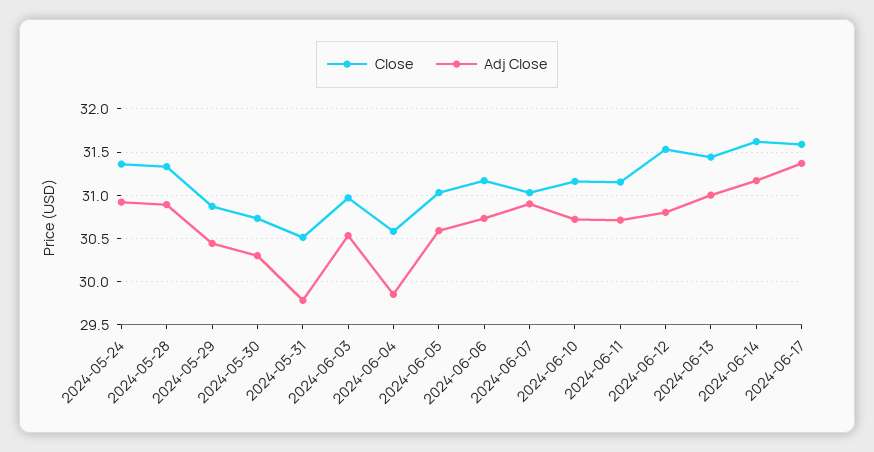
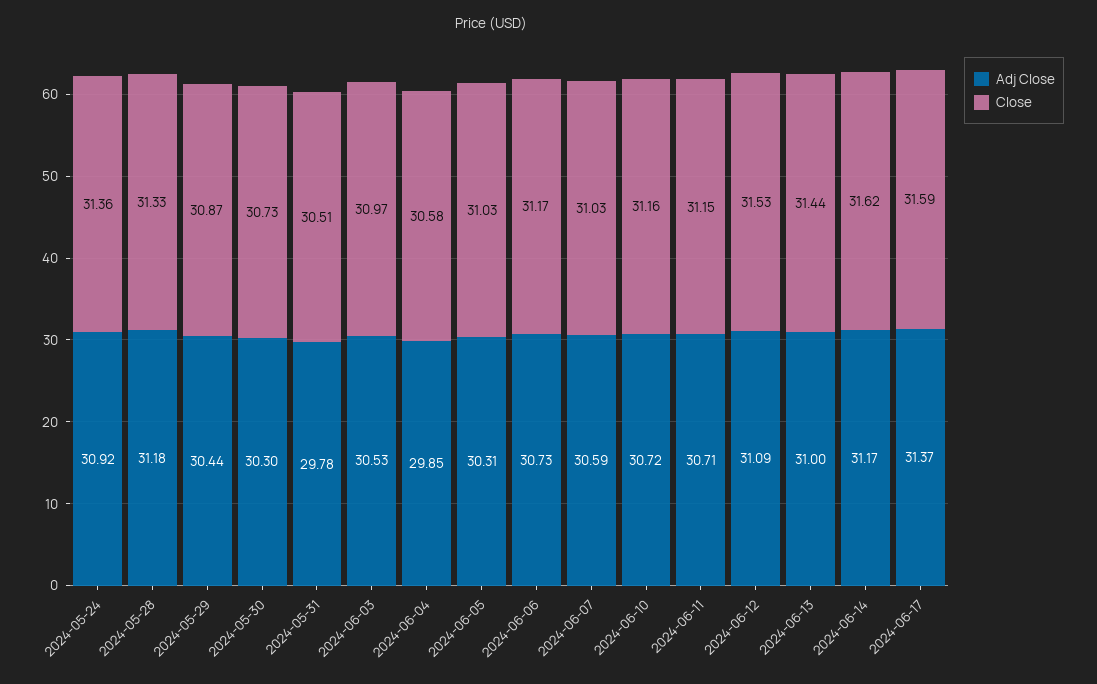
Adj Close, 2024-05-28: 30.9 -> 31.18
Adj Close, 2024-06-05: 30.6 -> 30.31
Adj Close, 2024-06-07: 30.9 -> 30.59
Adj Close, 2024-06-12: 30.8 -> 31.09

